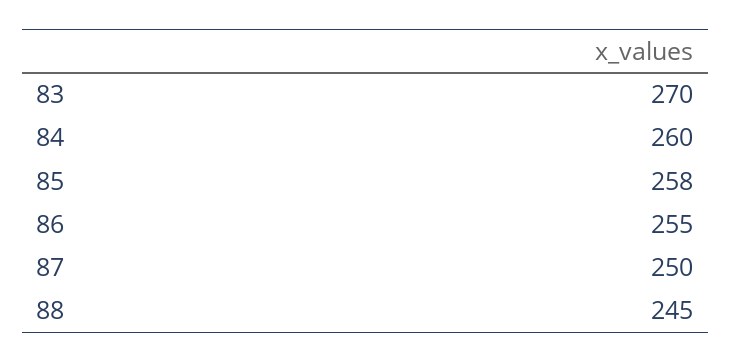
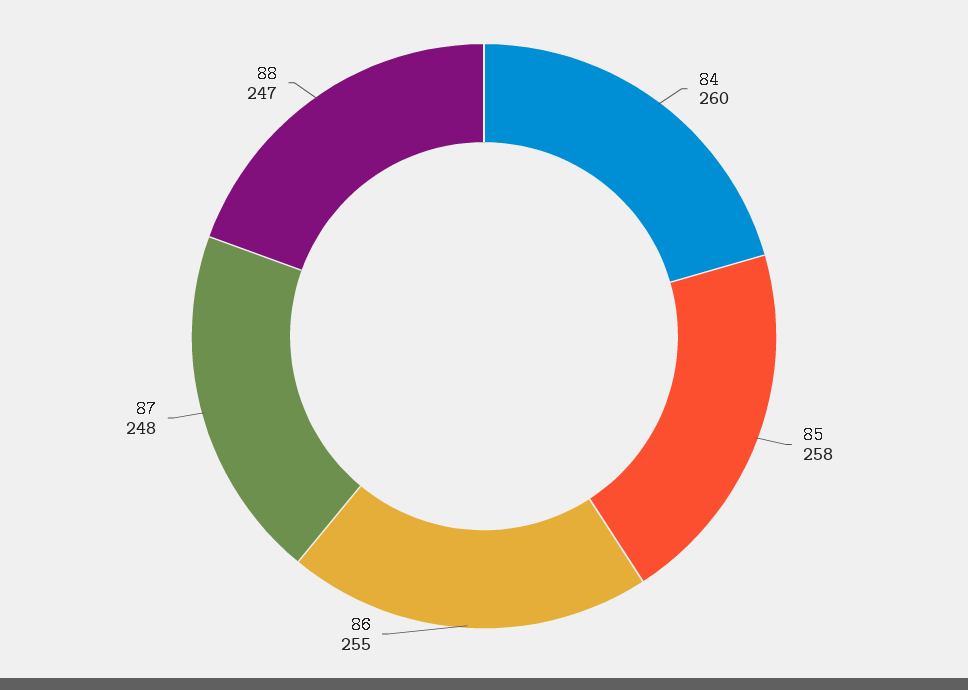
83: 270 -> none
87: 250 -> 248
88: 245 -> 247

